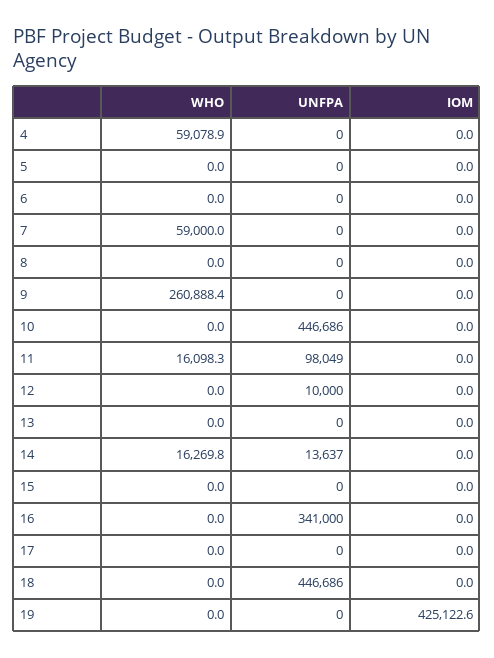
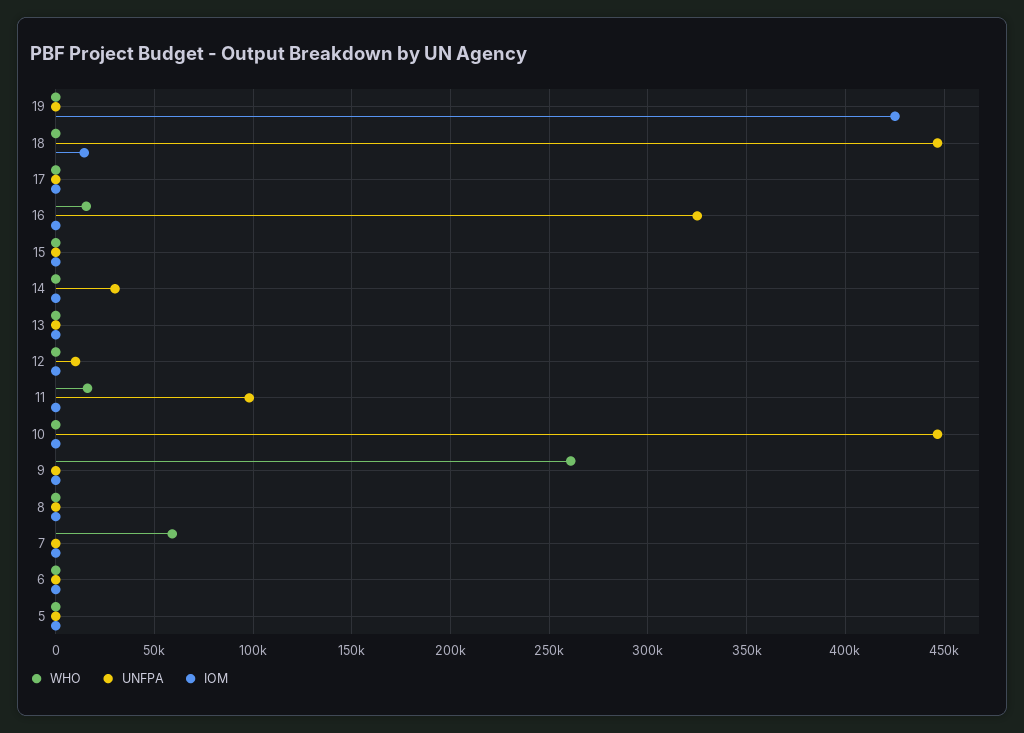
WHO, 4: 59078.9 -> none
UNFPA, 4: 0 -> none
IOM, 4: 0 -> none
WHO, 14: 16269.8 -> 0
UNFPA, 14: 13637 -> 30000
WHO, 16: 0 -> 15000
UNFPA, 16: 341000 -> 325000
IOM, 18: 0 -> 15000

